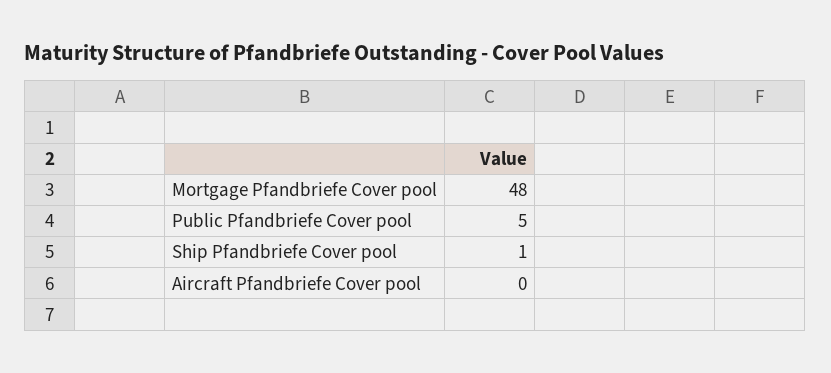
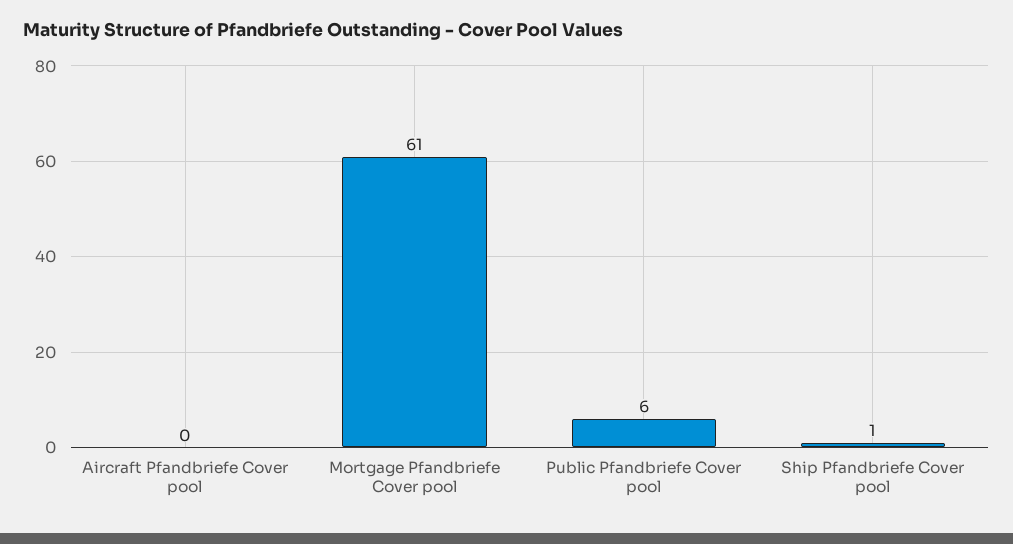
Mortgage Pfandbriefe Cover pool: 48 -> 61
Public Pfandbriefe Cover pool: 5 -> 6

